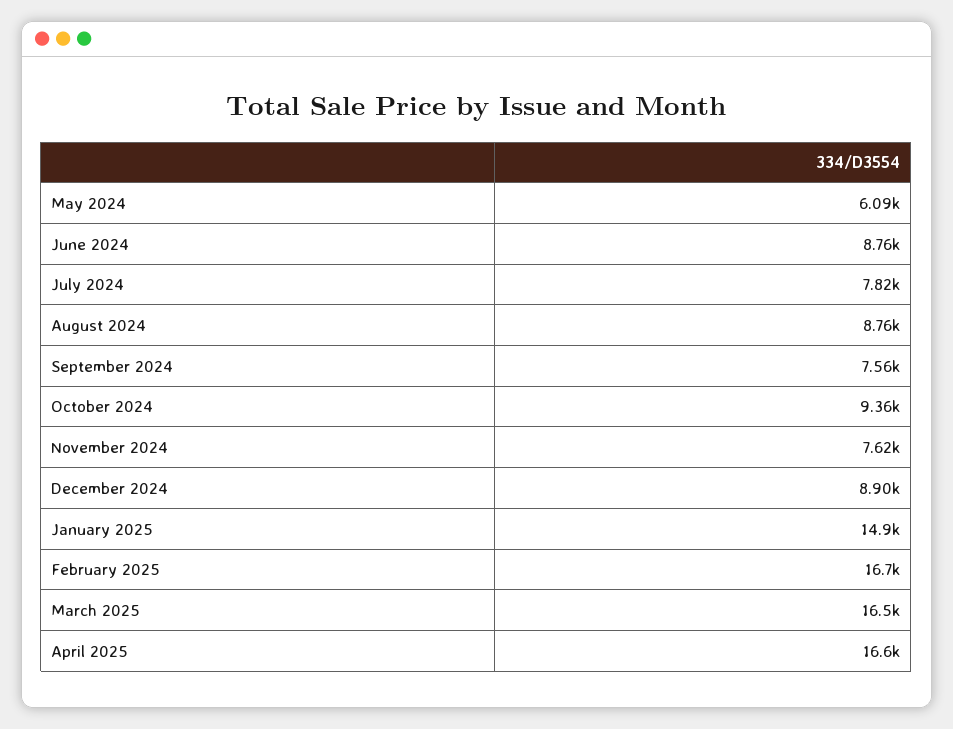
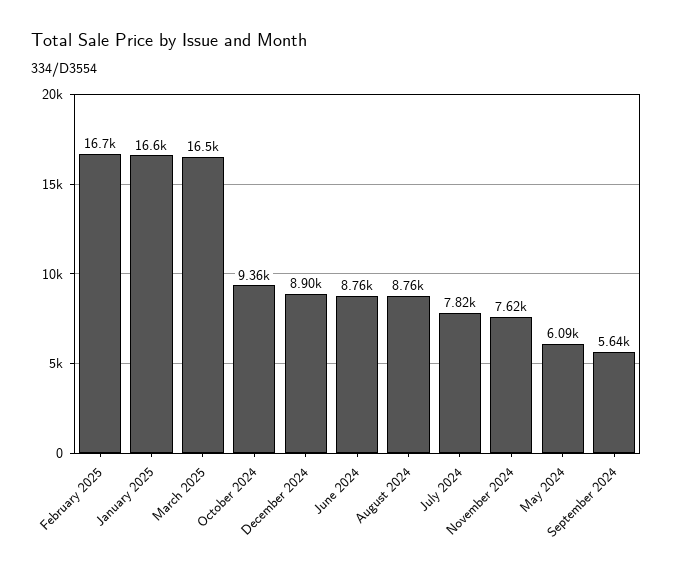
September 2024: 7560 -> 5640
January 2025: 14900 -> 16600
April 2025: 16600 -> none

